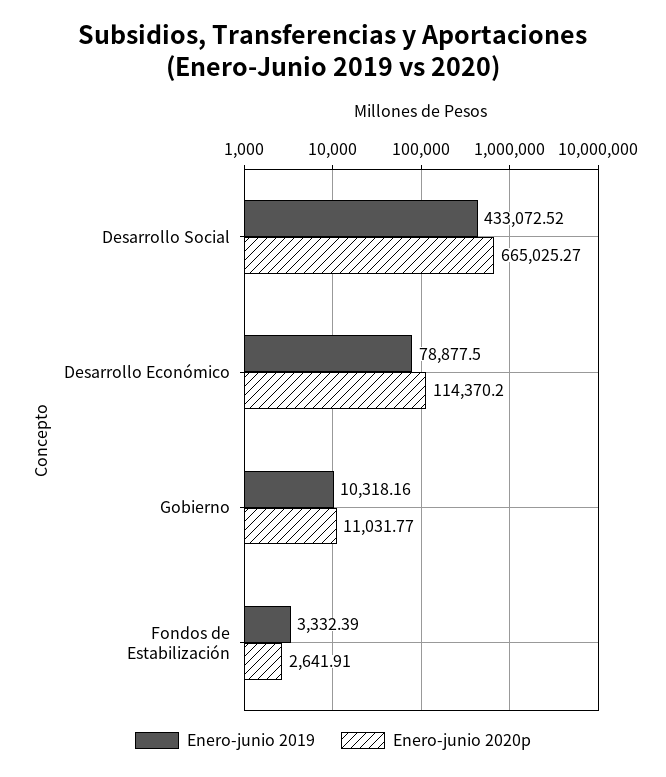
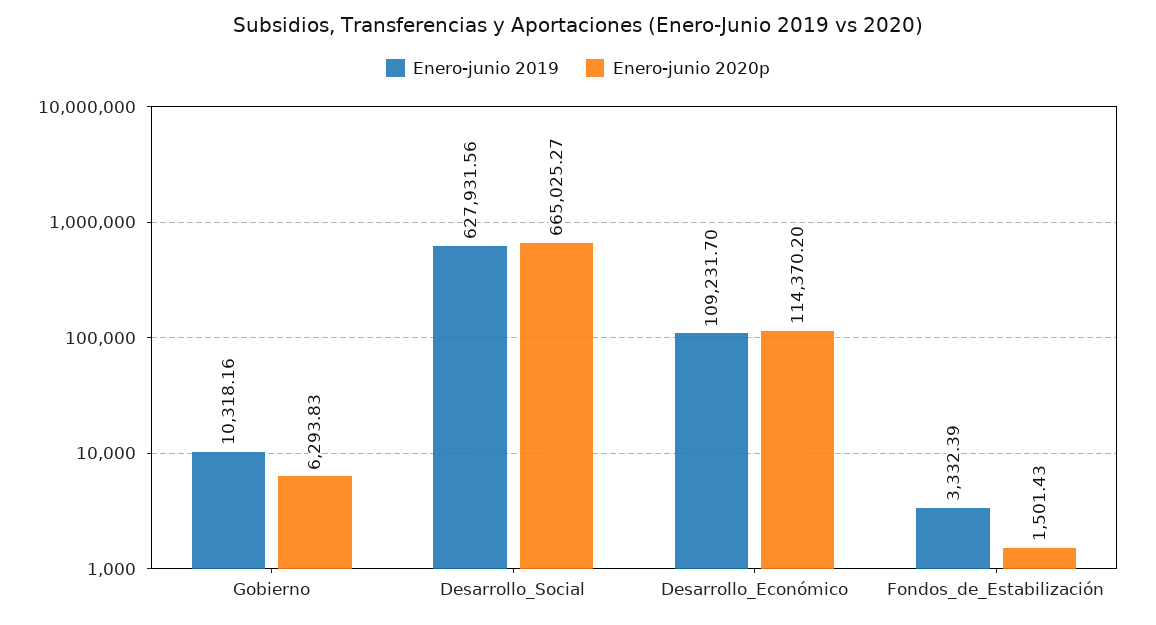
Enero-junio 2019, Desarrollo Social: 433072.52 -> 627931.56
Enero-junio 2019, Desarrollo Económico: 78877.5 -> 109231.7
Enero-junio 2020p, Gobierno: 11031.77 -> 6293.83
Enero-junio 2020p, Fondos de Estabilización: 2641.91 -> 1501.43

